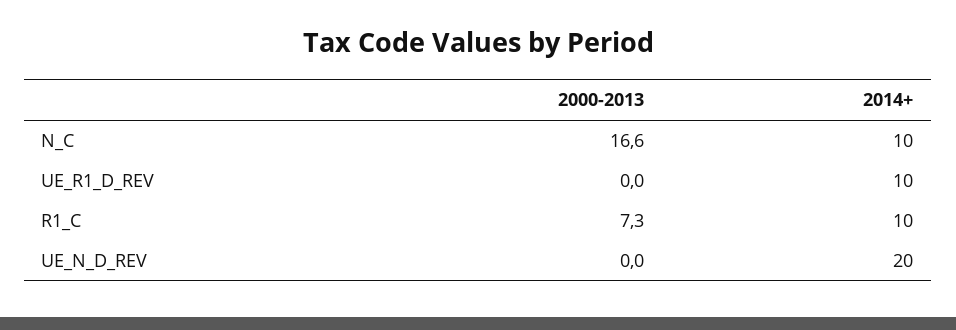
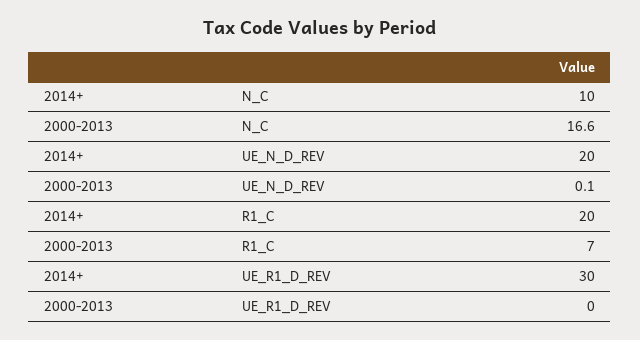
2014+, UE_R1_D_REV: 10 -> 30
2000-2013, R1_C: 7.3 -> 7
2014+, R1_C: 10 -> 20
2000-2013, UE_N_D_REV: 0 -> 0.1

